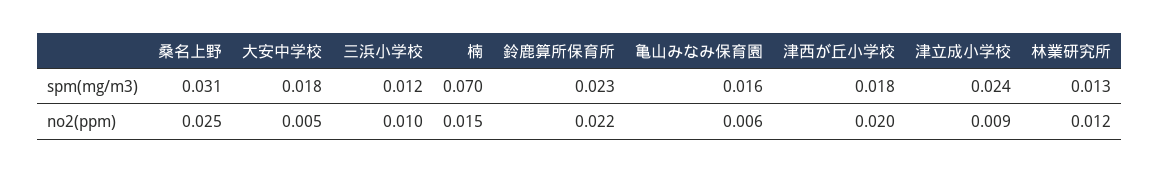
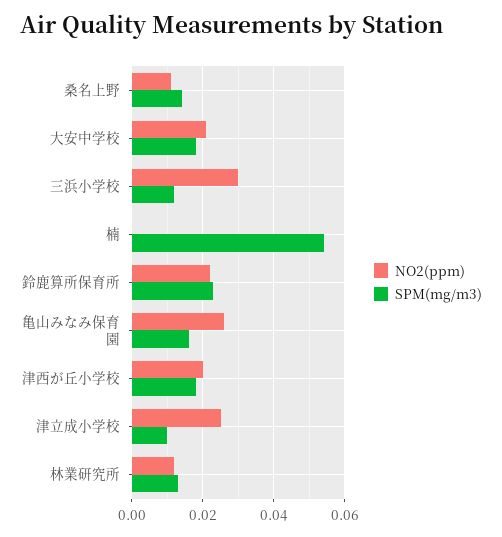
spm(mg/m3), 桑名上野: 0.031 -> 0.015
spm(mg/m3), 楠: 0.07 -> 0.055
spm(mg/m3), 津立成小学校: 0.024 -> 0.01
no2(ppm), 桑名上野: 0.025 -> 0.01
no2(ppm), 大安中学校: 0.005 -> 0.02
no2(ppm), 三浜小学校: 0.01 -> 0.03
no2(ppm), 楠: 0.015 -> 0
no2(ppm), 亀山みなみ保育園: 0.006 -> 0.025
no2(ppm), 津立成小学校: 0.009 -> 0.025

